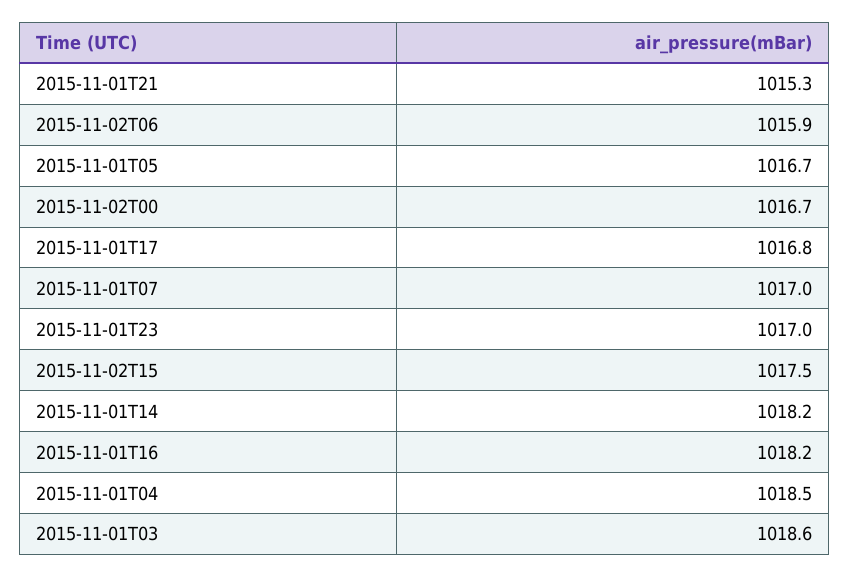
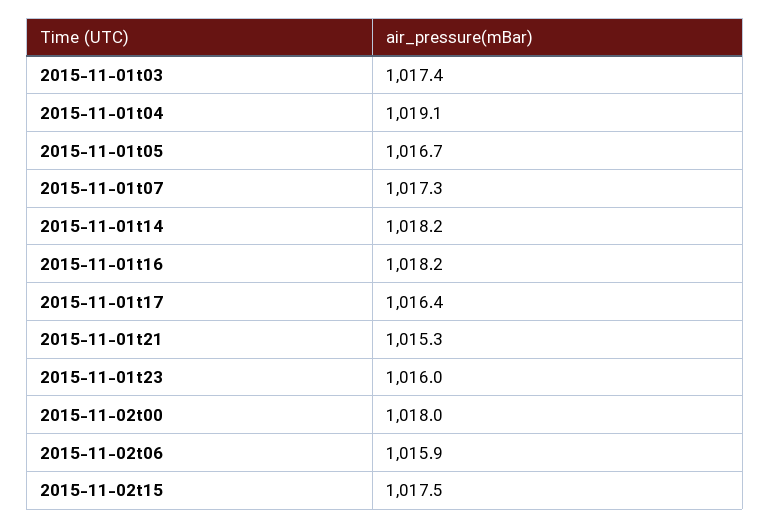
2015-11-02T00: 1016.7 -> 1018
2015-11-01T17: 1016.8 -> 1016.4
2015-11-01T07: 1017 -> 1017.3
2015-11-01T23: 1017 -> 1016
2015-11-01T04: 1018.5 -> 1019.1
2015-11-01T03: 1018.6 -> 1017.4

